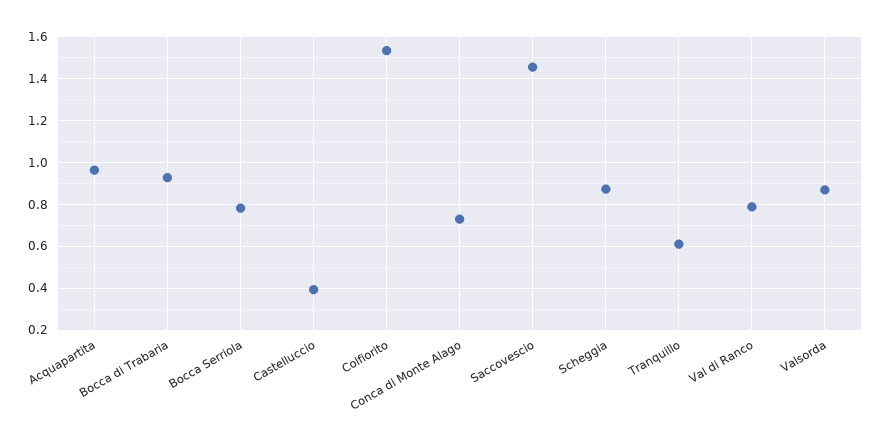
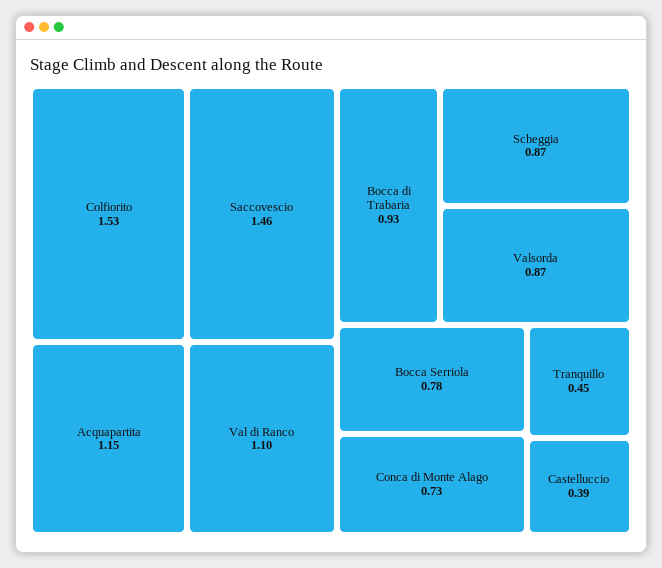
Acquapartita: 0.95 -> 1.15
Tranquillo: 0.6 -> 0.45
Val di Ranco: 0.8 -> 1.1

